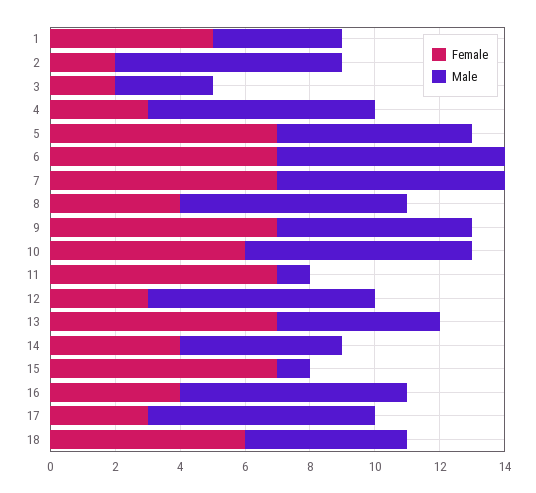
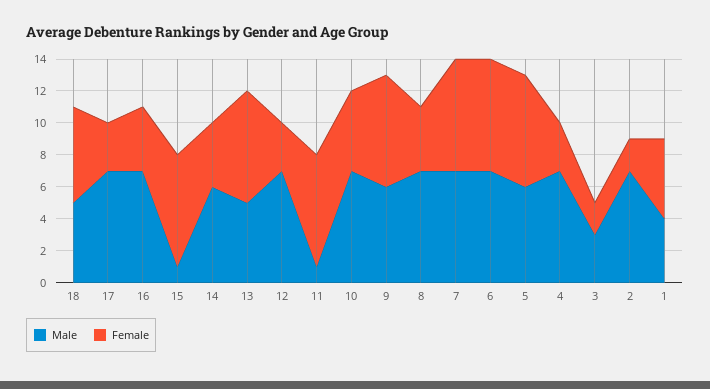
Female, 10: 6 -> 5
Male, 14: 5 -> 6

